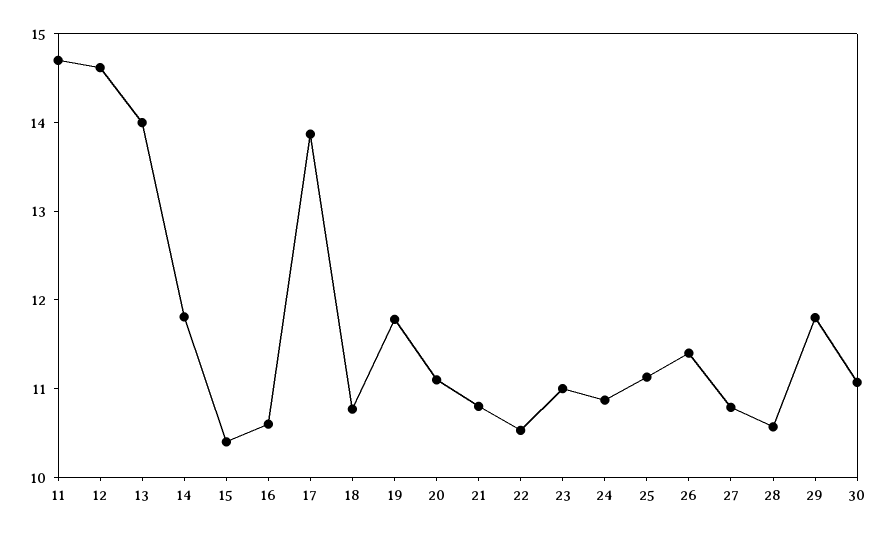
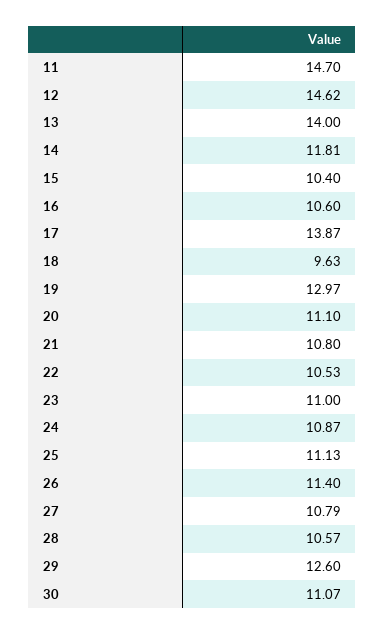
18: 10.8 -> 9.63
19: 11.8 -> 12.97
29: 11.8 -> 12.6

